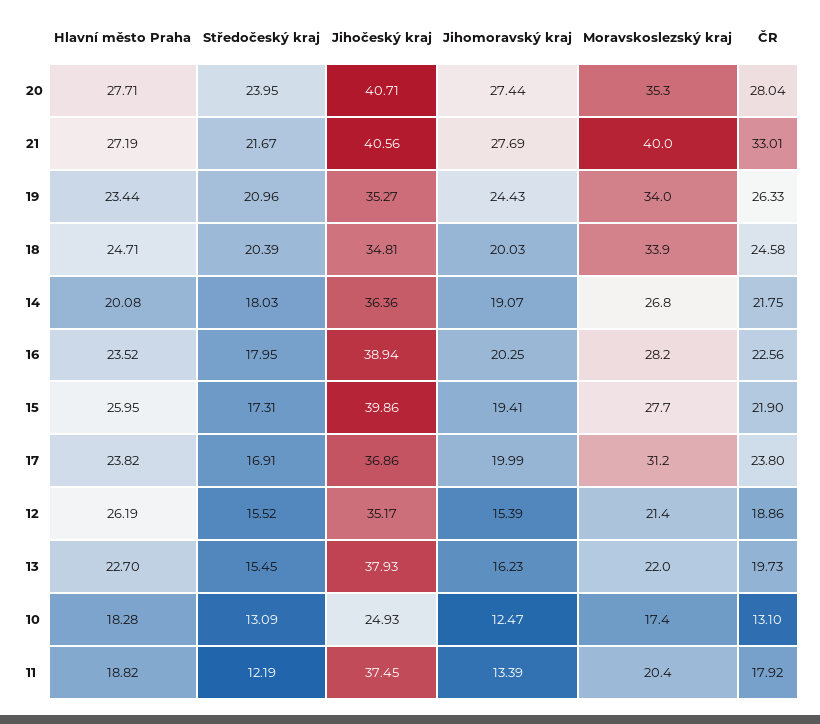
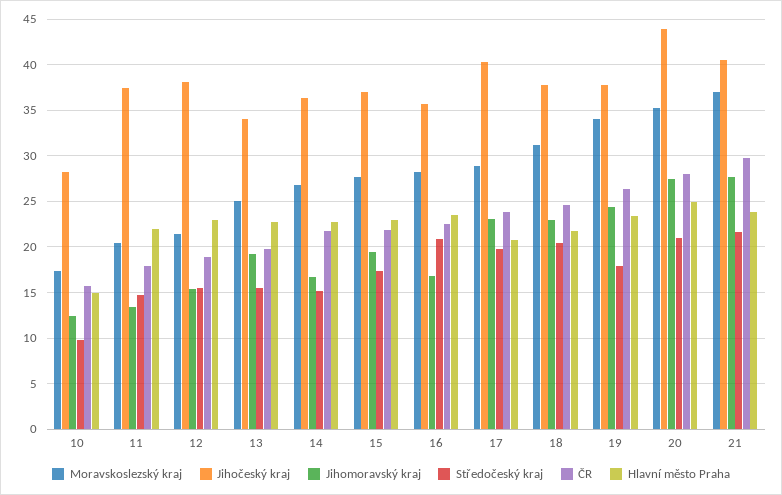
Hlavní město Praha, 20: 27.71 -> 25
Středočeský kraj, 20: 23.95 -> 21
Jihočeský kraj, 20: 40.71 -> 44
Hlavní město Praha, 21: 27.19 -> 24
Moravskoslezský kraj, 21: 40 -> 37
ČR, 21: 33.01 -> 30
Středočeský kraj, 19: 20.96 -> 18
Jihočeský kraj, 19: 35.27 -> 38
Hlavní město Praha, 18: 24.71 -> 22
Jihočeský kraj, 18: 34.81 -> 38
Jihomoravský kraj, 18: 20.03 -> 23
Moravskoslezský kraj, 18: 33.9 -> 31
Hlavní město Praha, 14: 20.08 -> 23
Středočeský kraj, 14: 18.03 -> 15
Jihomoravský kraj, 14: 19.07 -> 17
Středočeský kraj, 16: 17.95 -> 21
Jihočeský kraj, 16: 38.94 -> 36
Jihomoravský kraj, 16: 20.25 -> 17
Hlavní město Praha, 15: 25.95 -> 23
Jihočeský kraj, 15: 39.86 -> 37
Hlavní město Praha, 17: 23.82 -> 21
Středočeský kraj, 17: 16.91 -> 20
Jihočeský kraj, 17: 36.86 -> 40
Jihomoravský kraj, 17: 19.99 -> 23
Moravskoslezský kraj, 17: 31.2 -> 29
Hlavní město Praha, 12: 26.19 -> 23
Jihočeský kraj, 12: 35.17 -> 38
Jihočeský kraj, 13: 37.93 -> 34
Jihomoravský kraj, 13: 16.23 -> 19
Moravskoslezský kraj, 13: 22 -> 25
Hlavní město Praha, 10: 18.28 -> 15
Středočeský kraj, 10: 13.09 -> 10
Jihočeský kraj, 10: 24.93 -> 28
ČR, 10: 13.1 -> 16
Hlavní město Praha, 11: 18.82 -> 22
Středočeský kraj, 11: 12.19 -> 15

